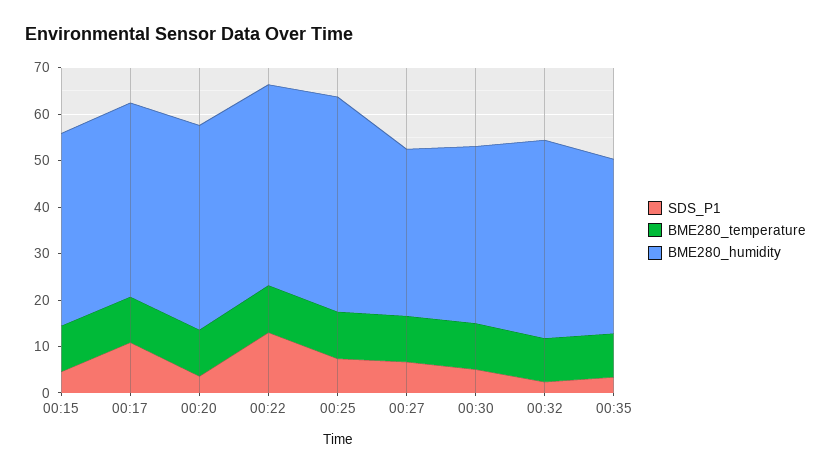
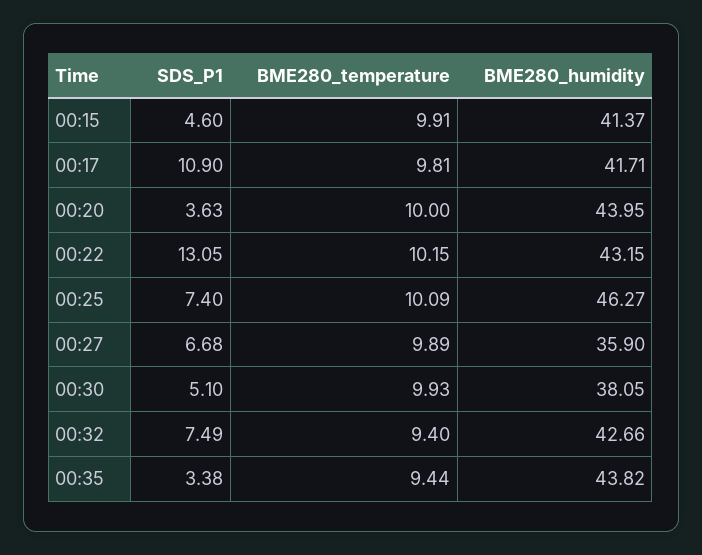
SDS_P1, 00:32: 2 -> 7.49
BME280_humidity, 00:35: 38 -> 43.82

